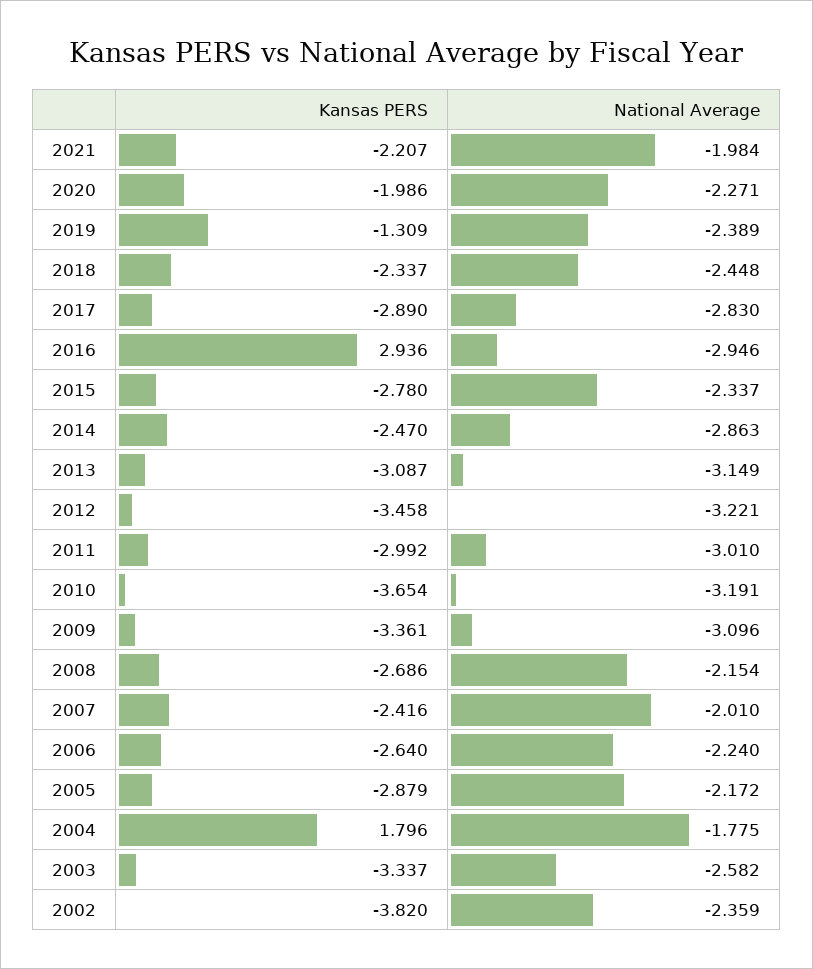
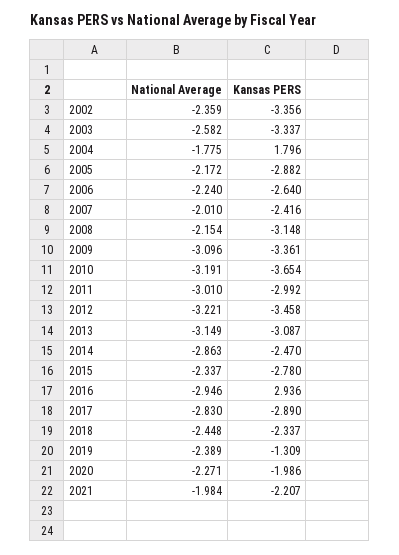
Kansas PERS, 2008: -2.686 -> -3.148
Kansas PERS, 2005: -2.879 -> -2.882
Kansas PERS, 2002: -3.82 -> -3.356

